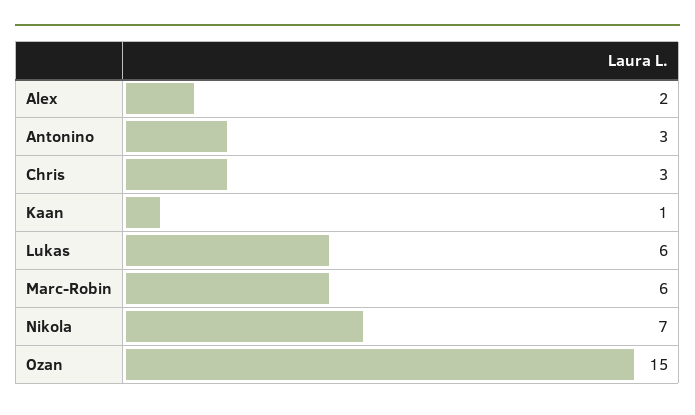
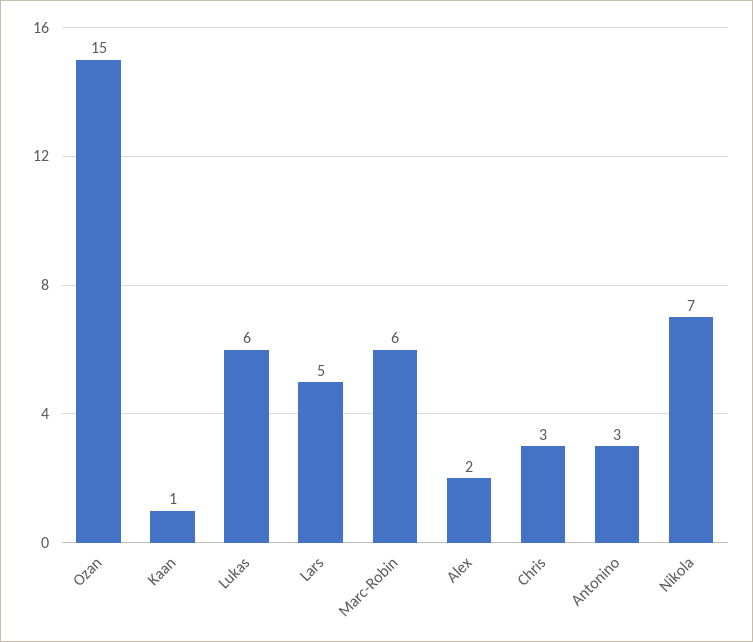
Lars: none -> 5

